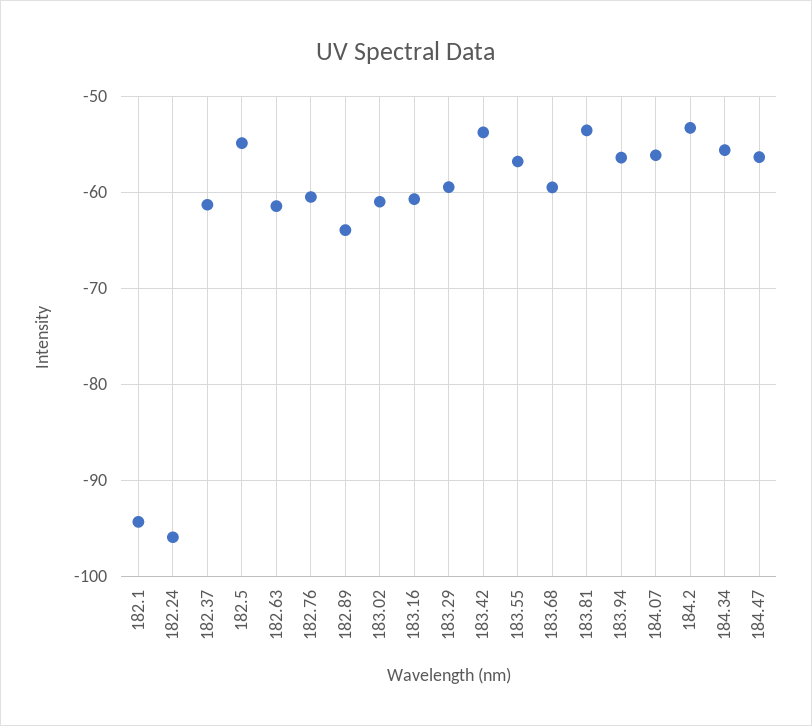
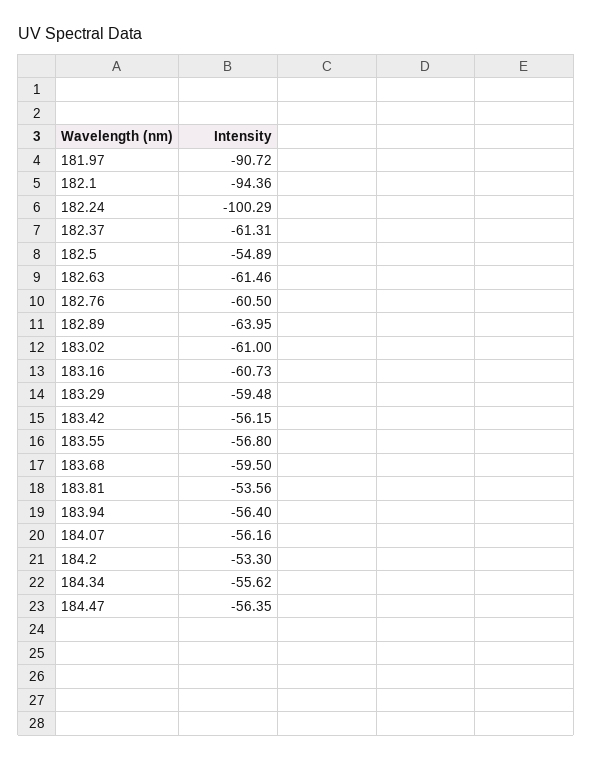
182.24: -96 -> -100.29
183.42: -54 -> -56.15
181.97: none -> -90.72

